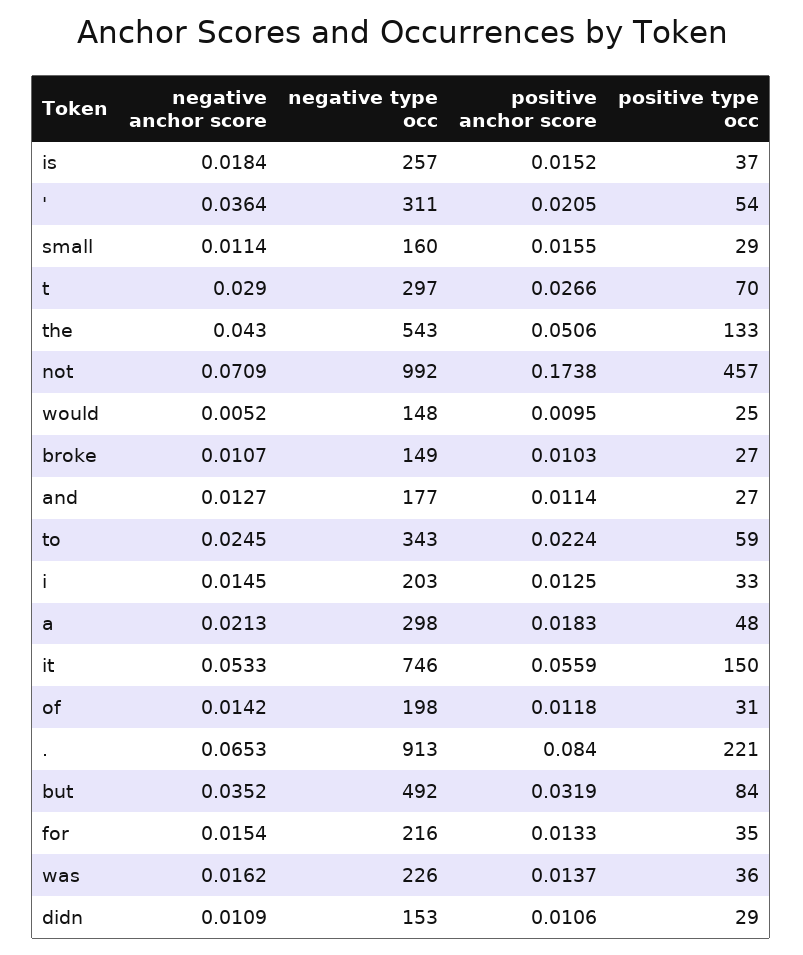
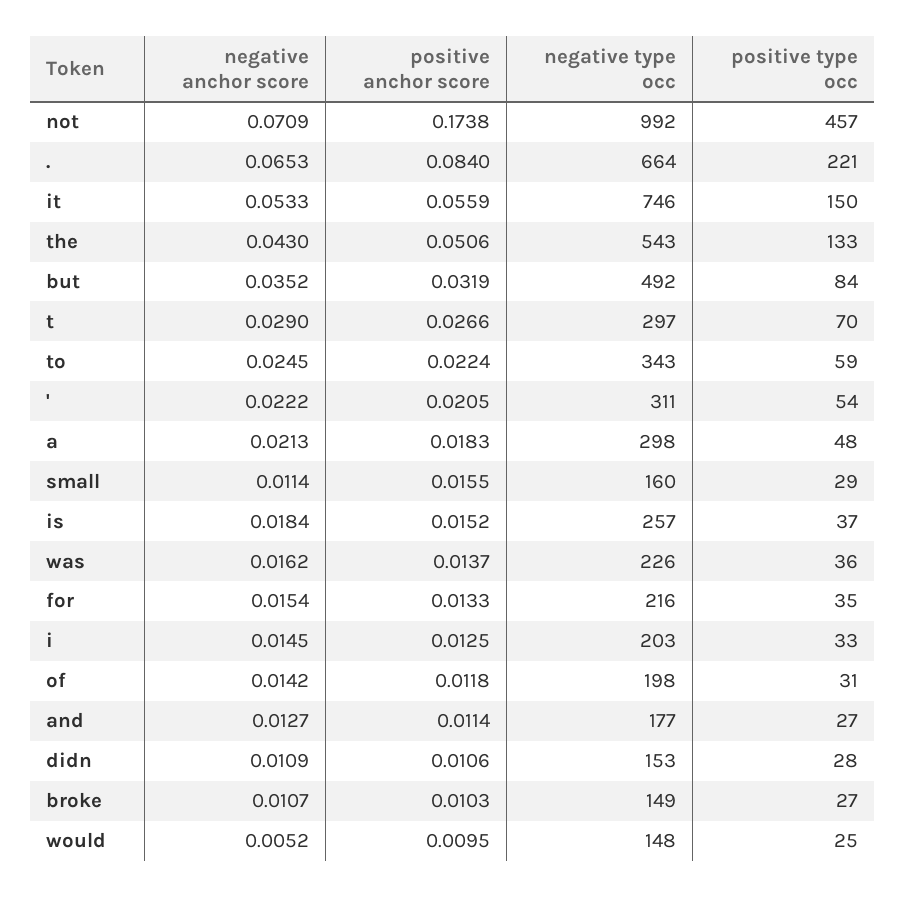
negative anchor score, ': 0.0364 -> 0.0222
negative type occ, .: 913 -> 664
positive type occ, didn: 29 -> 28

